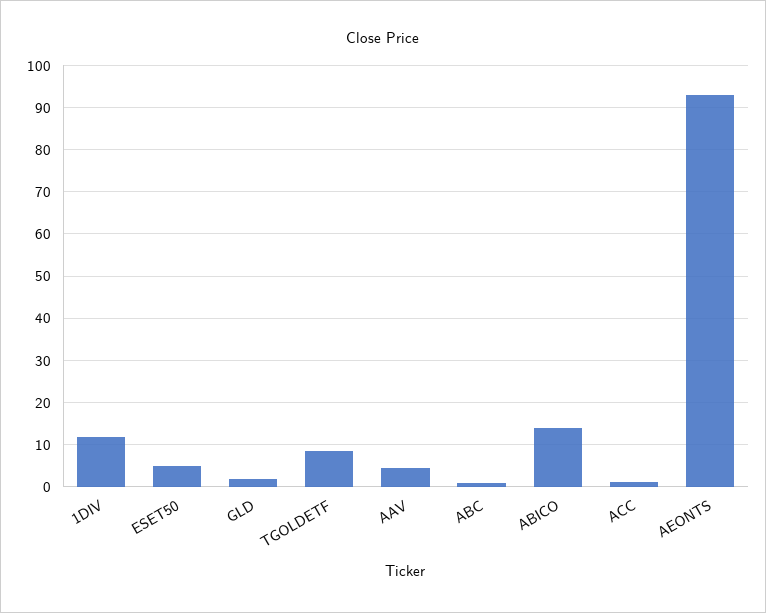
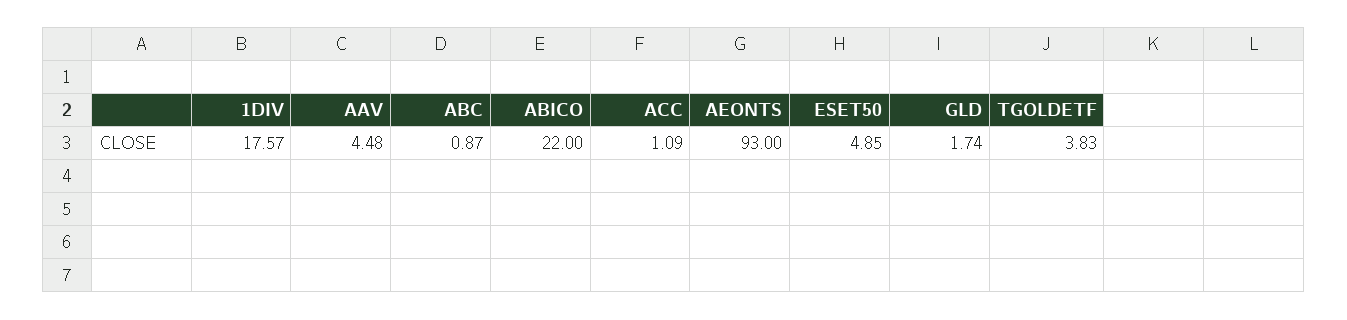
1DIV: 12 -> 17.57
TGOLDETF: 8 -> 3.83
ABICO: 14 -> 22

